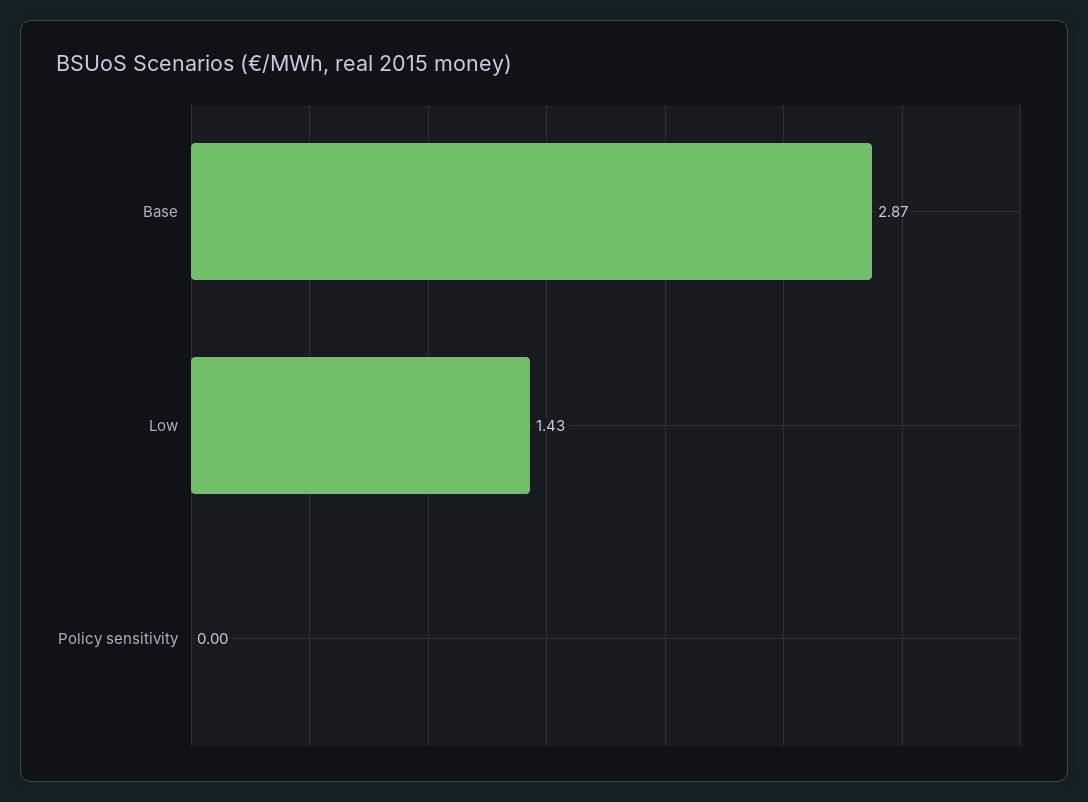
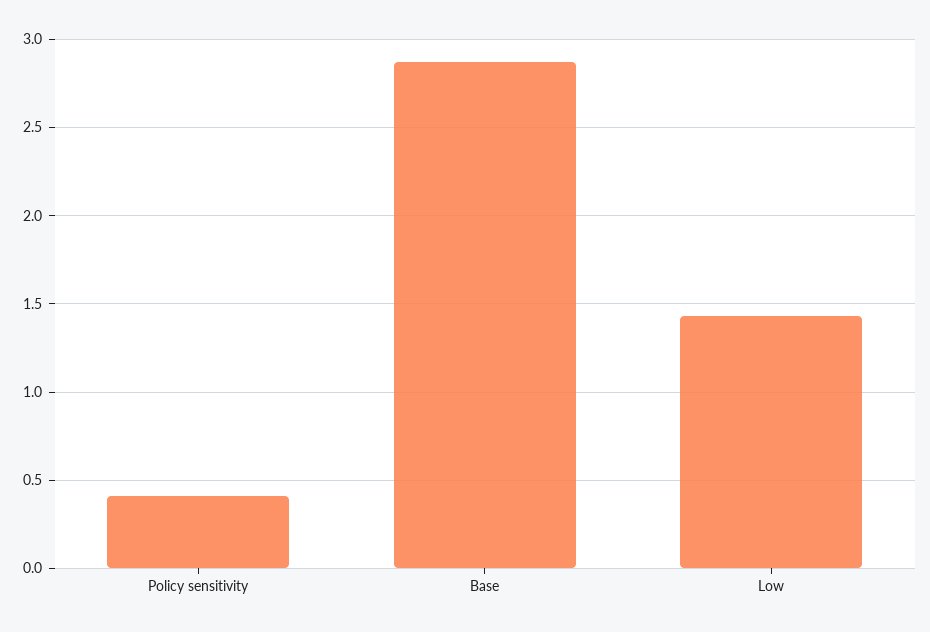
Policy sensitivity: 0 -> 0.4

